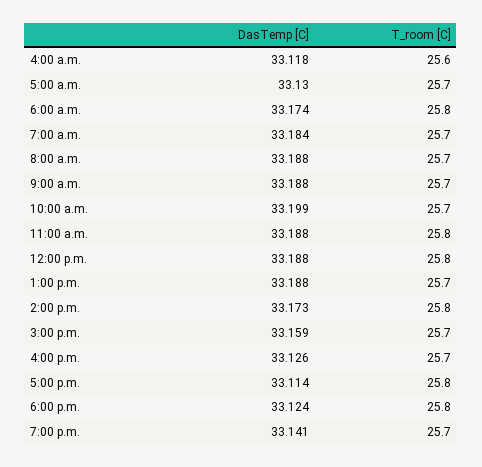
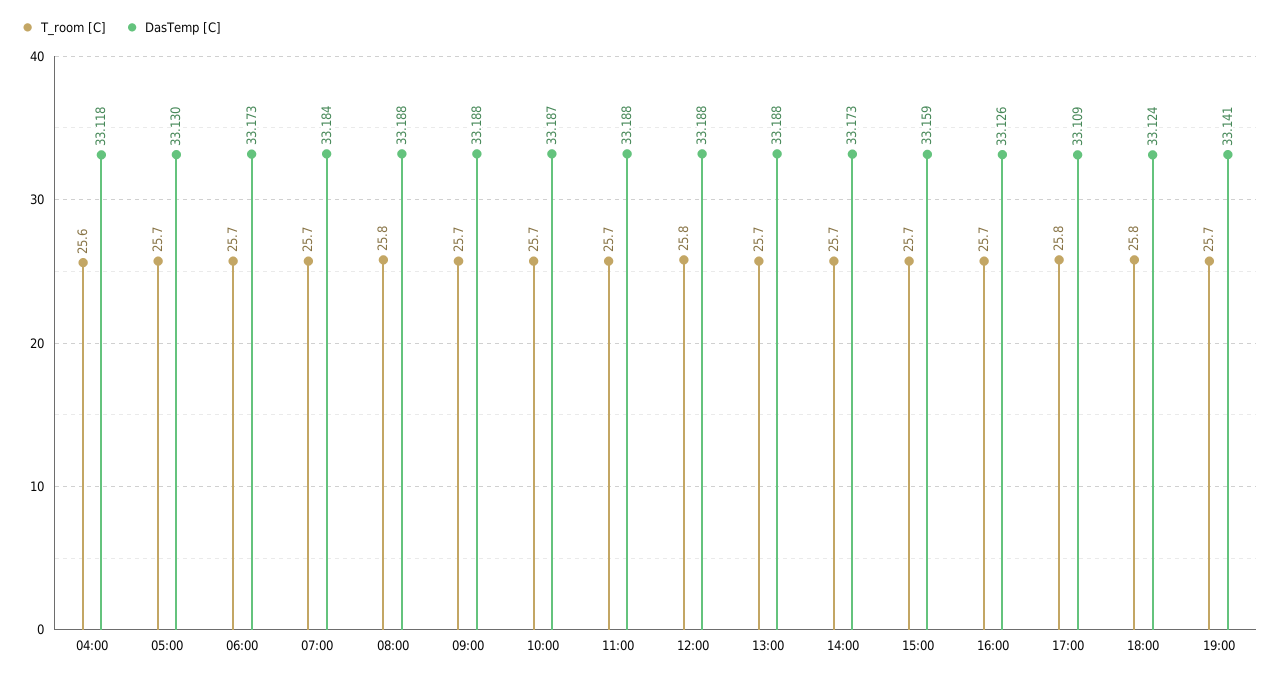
DasTemp [C], 6:00 a.m.: 33.174 -> 33.173
T_room [C], 6:00 a.m.: 25.8 -> 25.7
T_room [C], 8:00 a.m.: 25.7 -> 25.8
DasTemp [C], 10:00 a.m.: 33.199 -> 33.187
T_room [C], 11:00 a.m.: 25.8 -> 25.7
T_room [C], 2:00 p.m.: 25.8 -> 25.7
DasTemp [C], 5:00 p.m.: 33.114 -> 33.109

